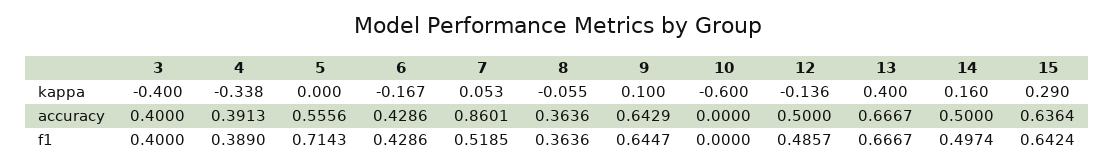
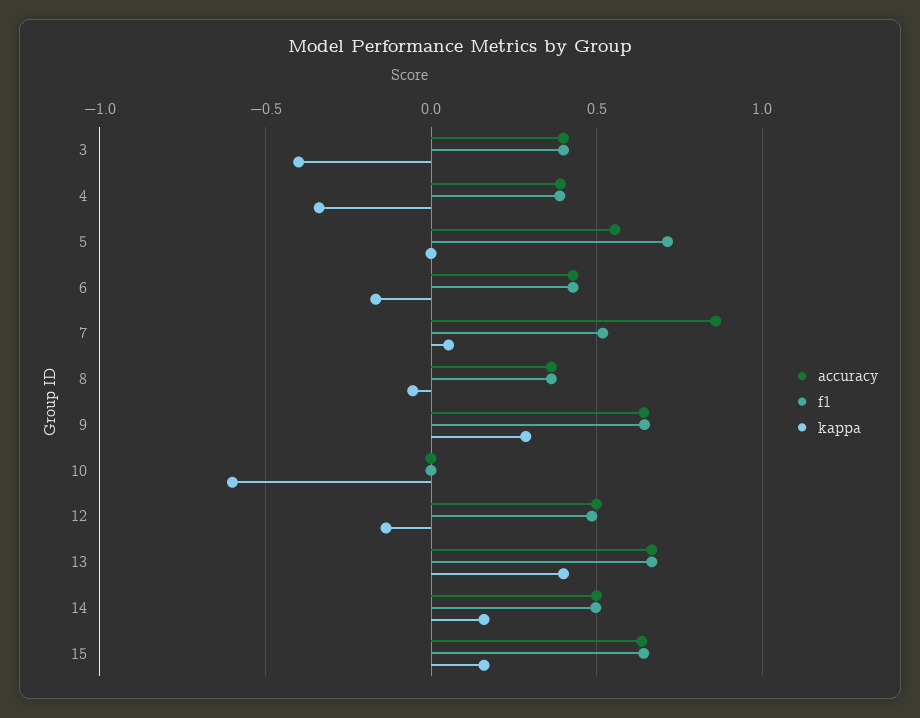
kappa, 9: 0.1 -> 0.3
kappa, 15: 0.29 -> 0.15

